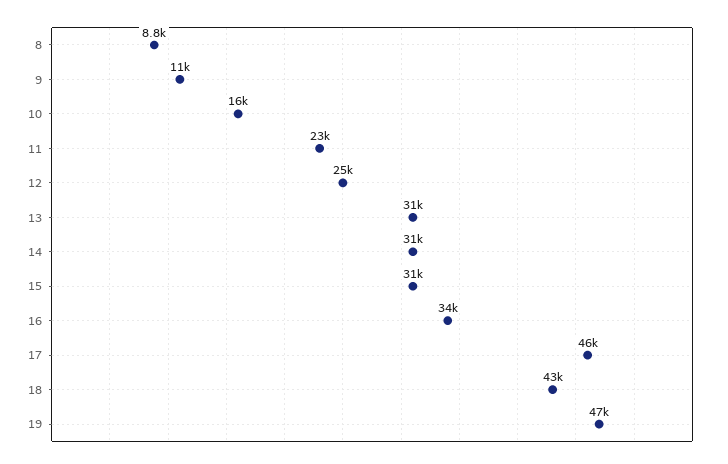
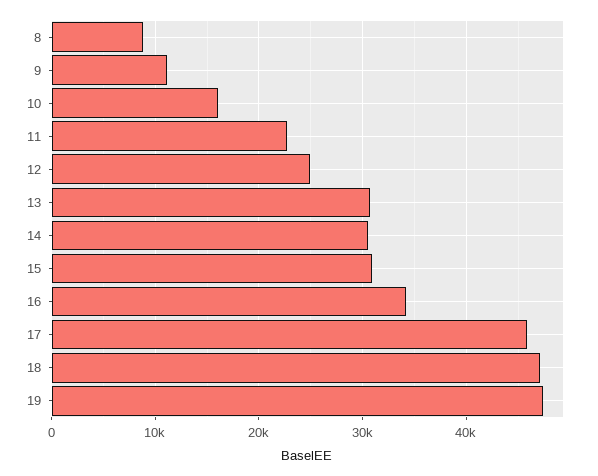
18: 43000 -> 47000

